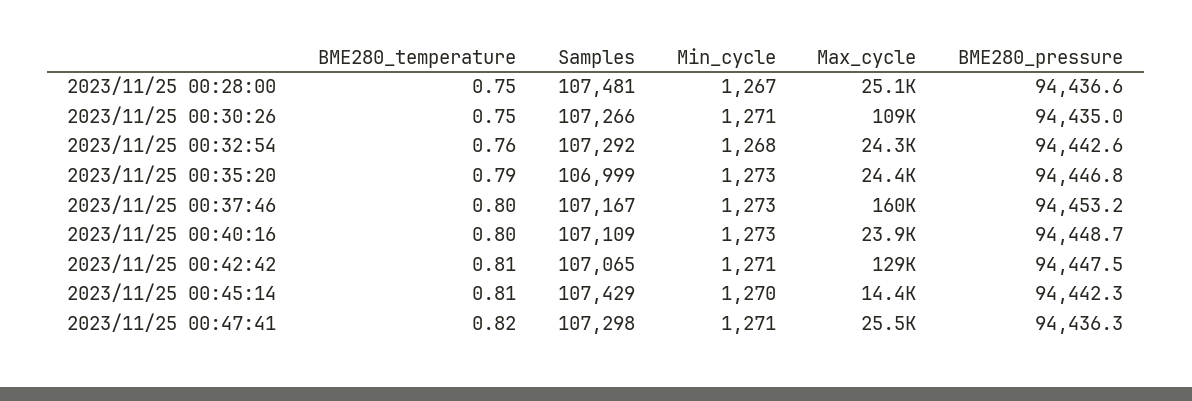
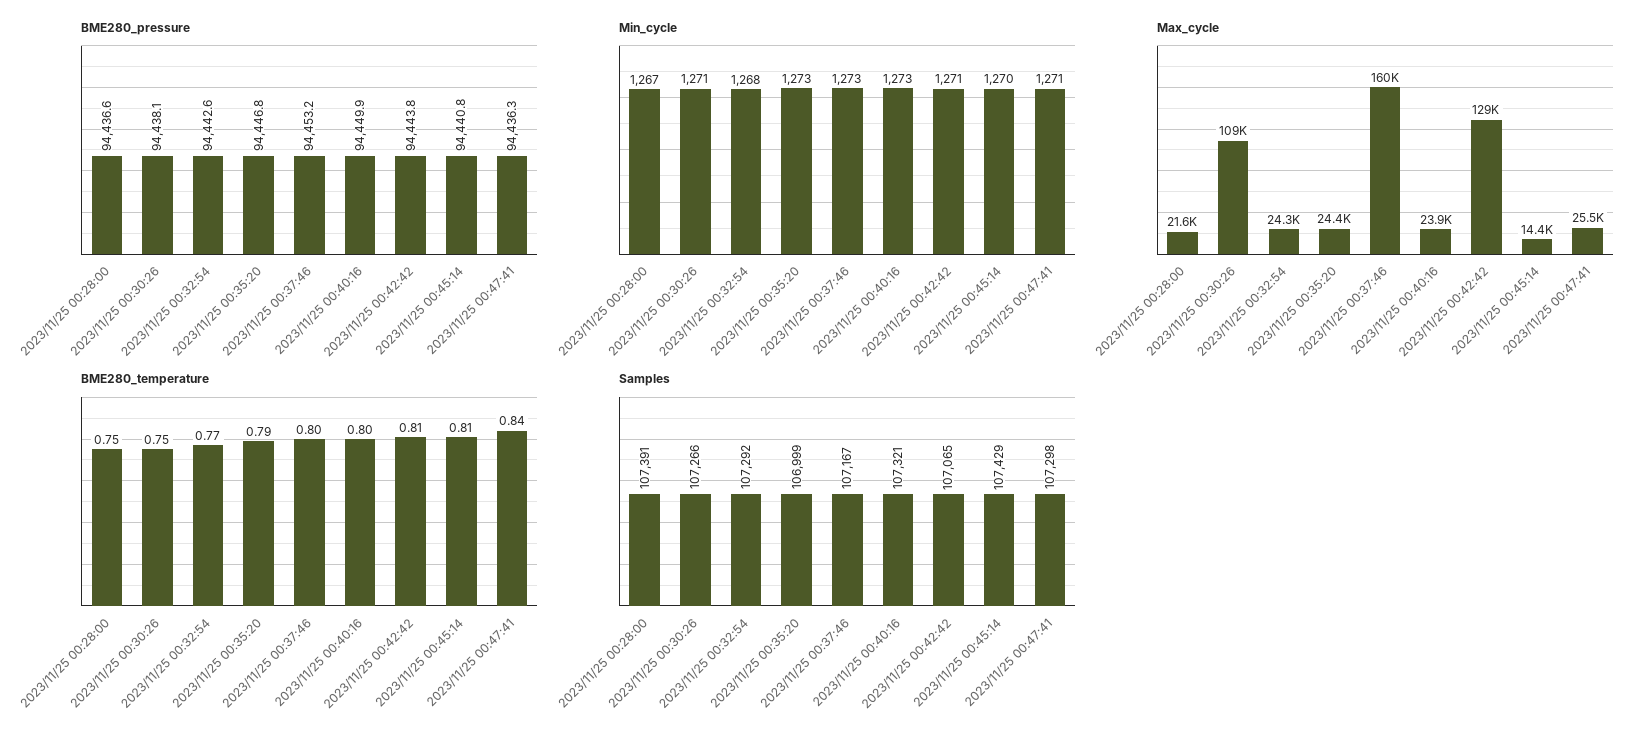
Samples, 2023/11/25 00:28:00: 107481 -> 107391
Max_cycle, 2023/11/25 00:28:00: 25100 -> 21600
BME280_pressure, 2023/11/25 00:30:26: 94435 -> 94438.1
BME280_temperature, 2023/11/25 00:32:54: 0.76 -> 0.77
Samples, 2023/11/25 00:40:16: 107109 -> 107321
BME280_pressure, 2023/11/25 00:40:16: 94448.7 -> 94449.9
BME280_pressure, 2023/11/25 00:42:42: 94447.5 -> 94443.8
BME280_pressure, 2023/11/25 00:45:14: 94442.3 -> 94440.8
BME280_temperature, 2023/11/25 00:47:41: 0.82 -> 0.84

